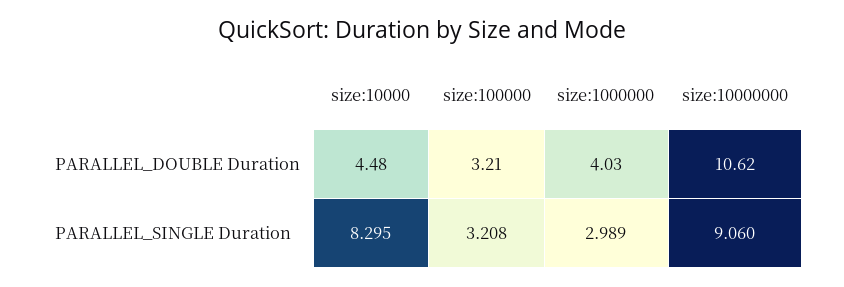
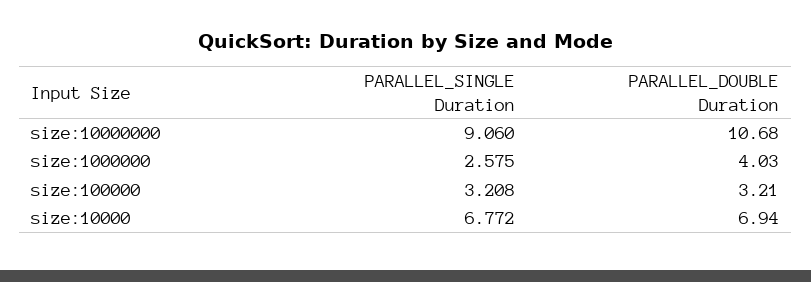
size:10000, PARALLEL_DOUBLE Duration: 4.48 -> 6.94
size:10000000, PARALLEL_DOUBLE Duration: 10.62 -> 10.68
size:10000, PARALLEL_SINGLE Duration: 8.295 -> 6.772
size:1000000, PARALLEL_SINGLE Duration: 2.989 -> 2.575

